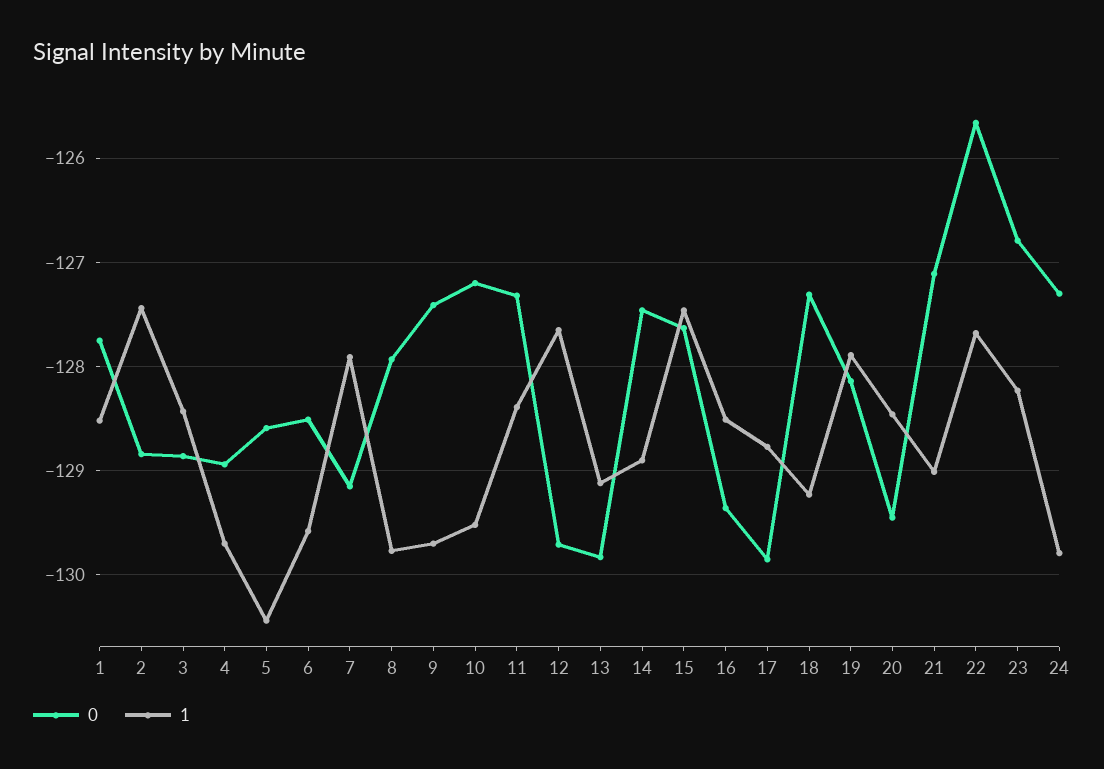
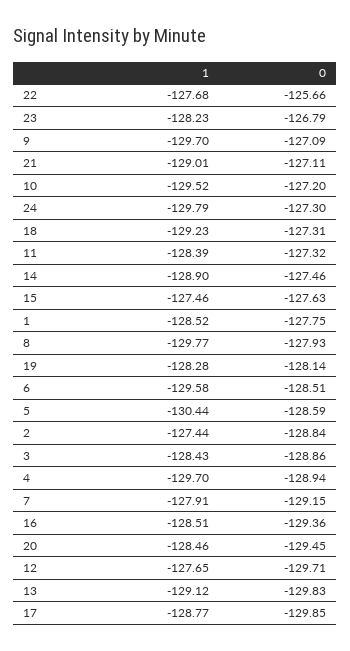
0, 9: -127.4 -> -127.09
1, 19: -127.9 -> -128.28

